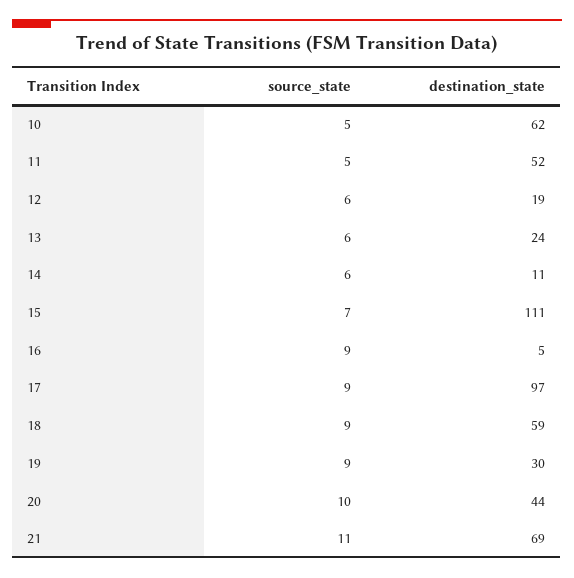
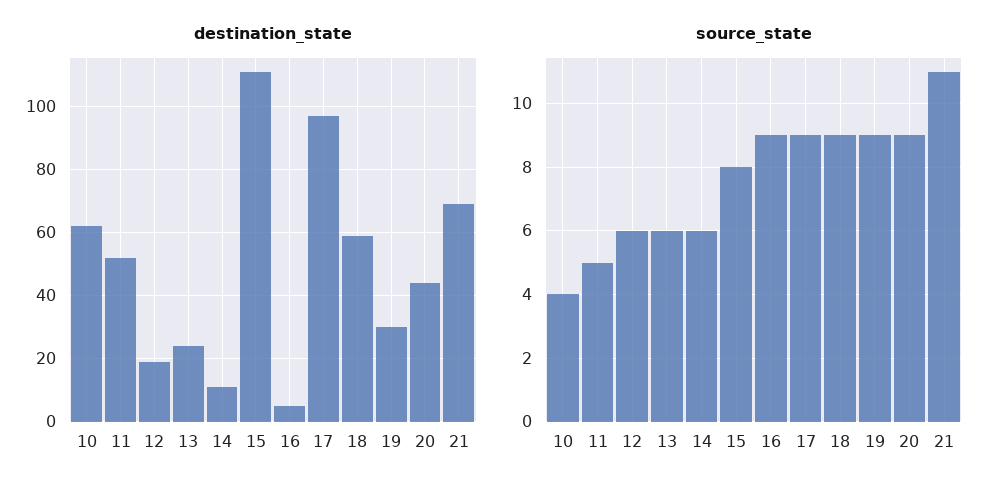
source_state, 10: 5 -> 4
source_state, 15: 7 -> 8
source_state, 20: 10 -> 9

